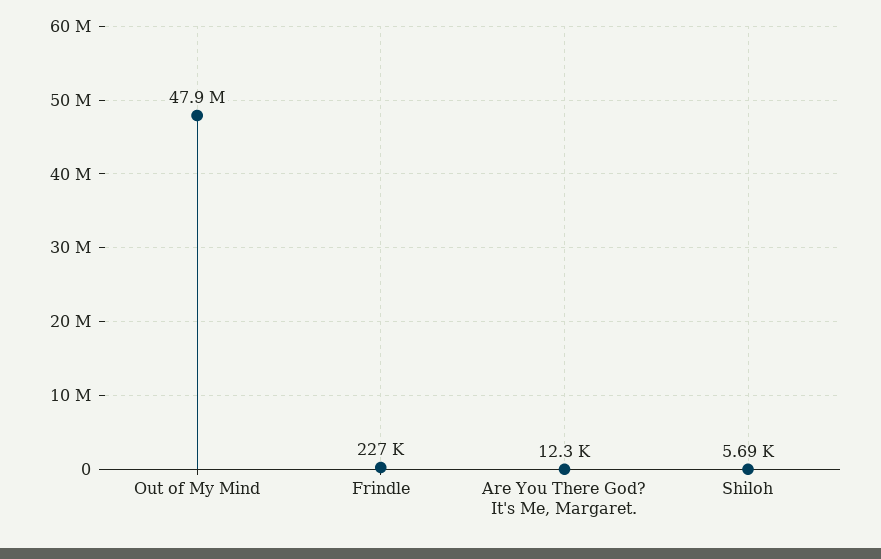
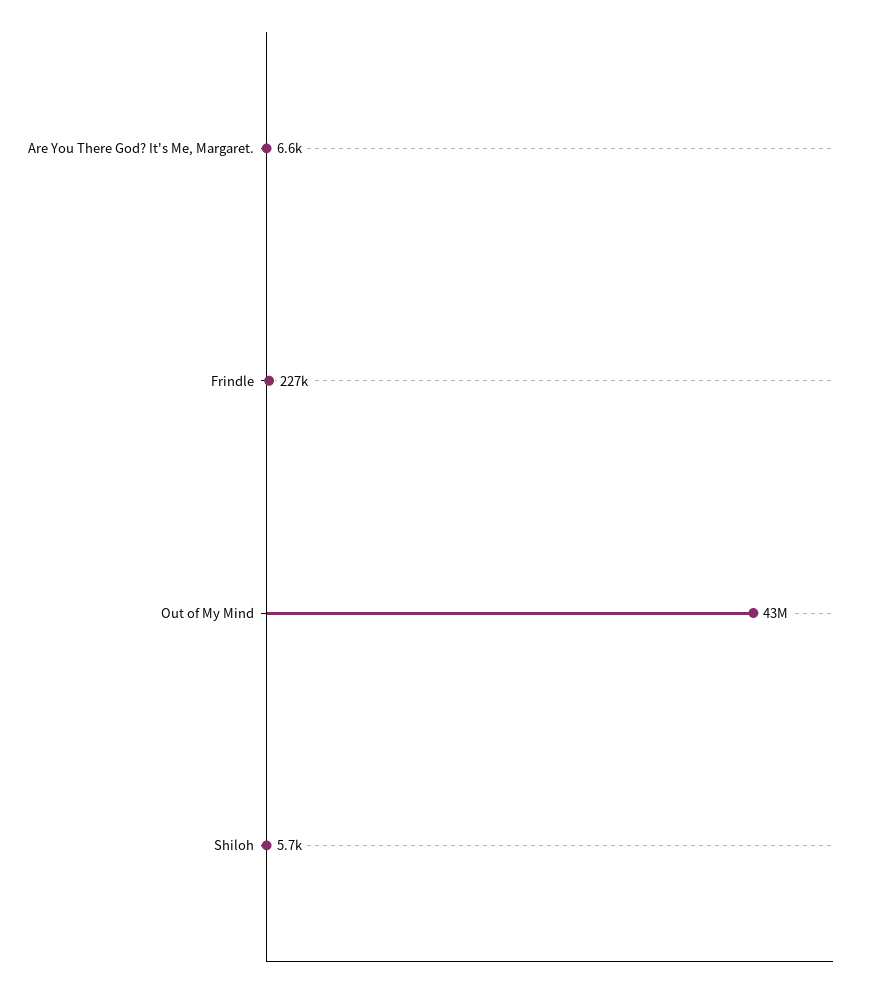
Out of My Mind: 47900000 -> 43000000
Are You There God? It's Me, Margaret.: 12300 -> 6600

